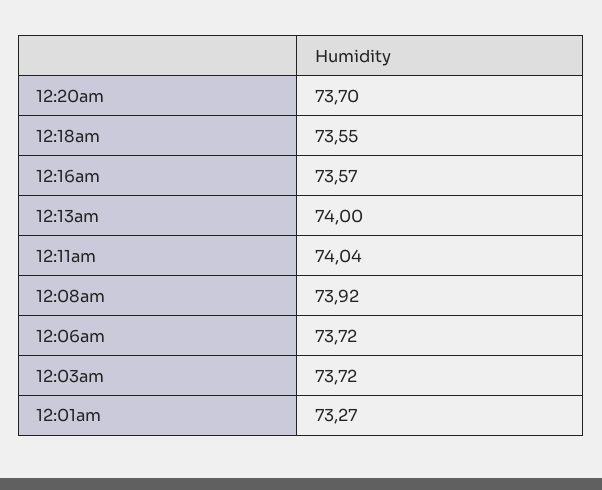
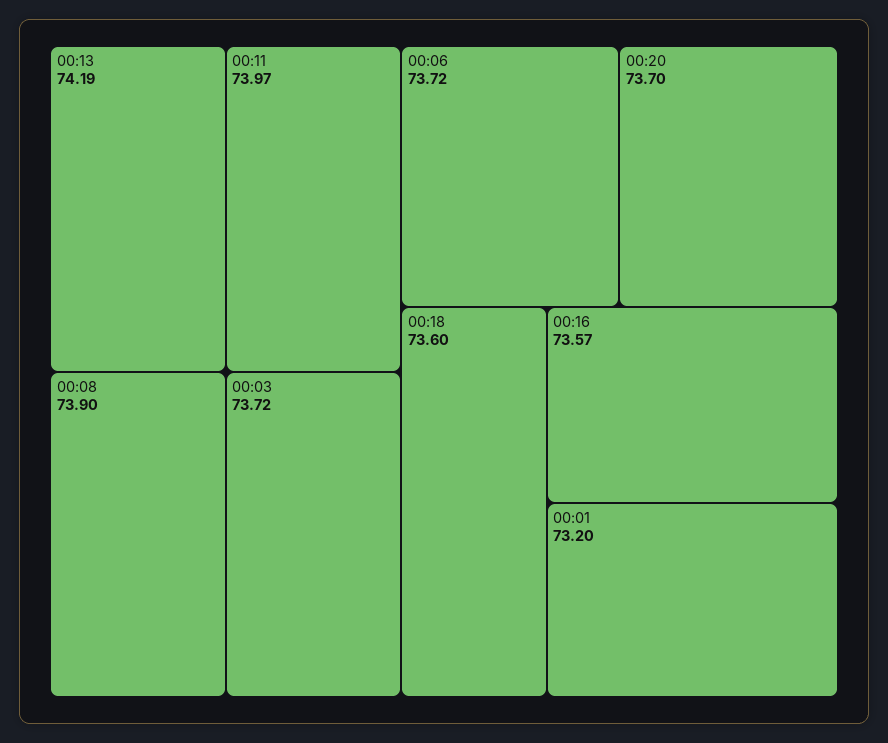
12:18am: 73.55 -> 73.6
12:13am: 74 -> 74.19
12:11am: 74.04 -> 73.97
12:08am: 73.92 -> 73.9
12:01am: 73.27 -> 73.2

